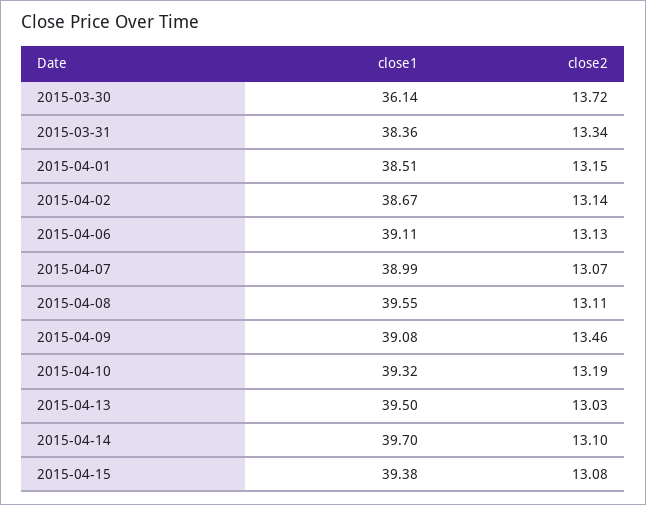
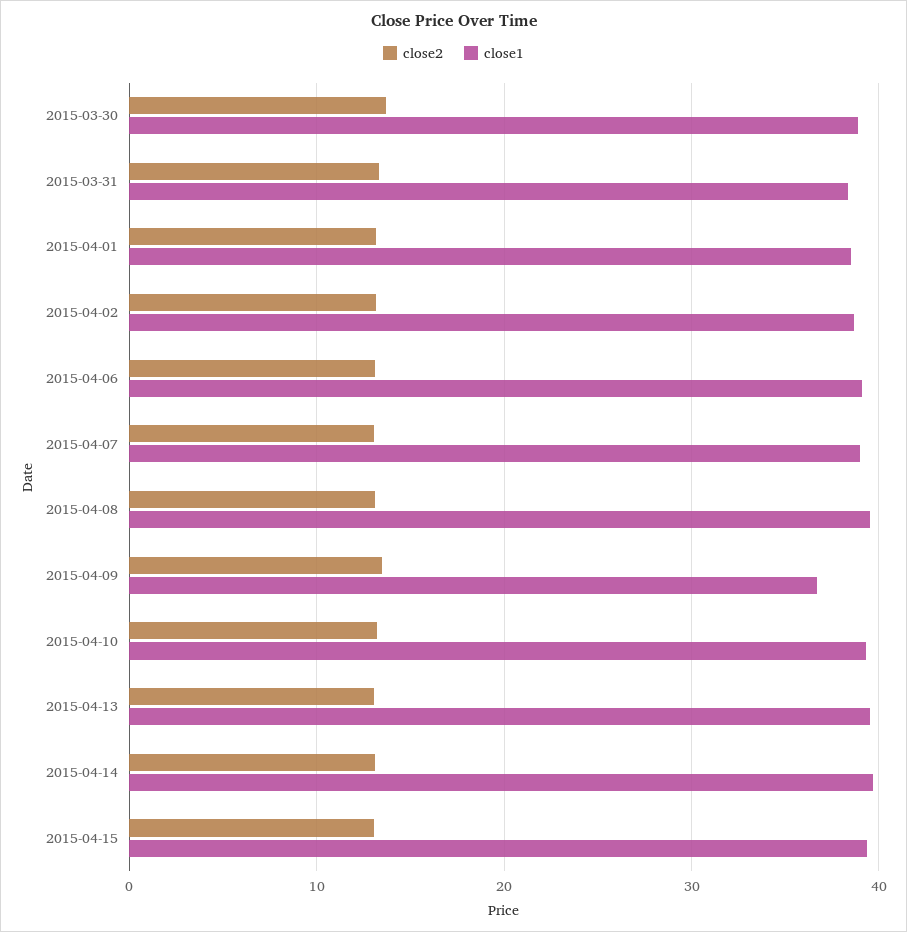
close1, 2015-03-30: 36.14 -> 39
close1, 2015-04-09: 39.08 -> 37

